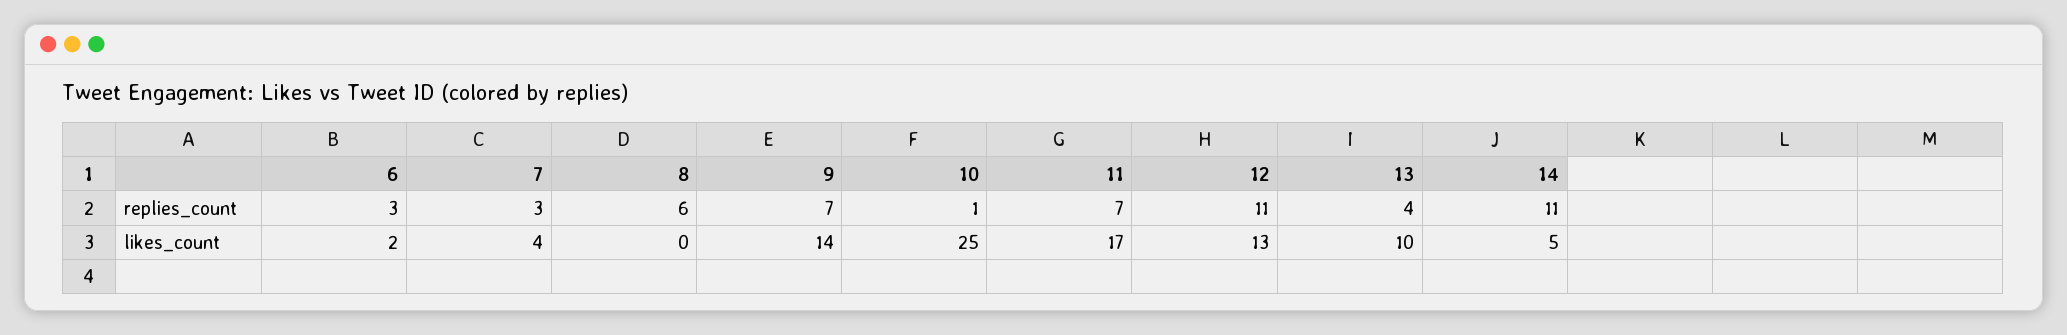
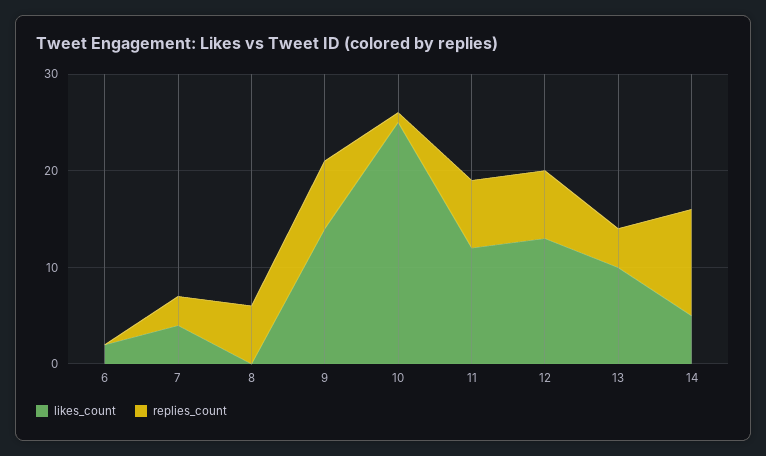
replies_count, 6: 3 -> 0
replies_count, 12: 11 -> 7
likes_count, 11: 17 -> 12

